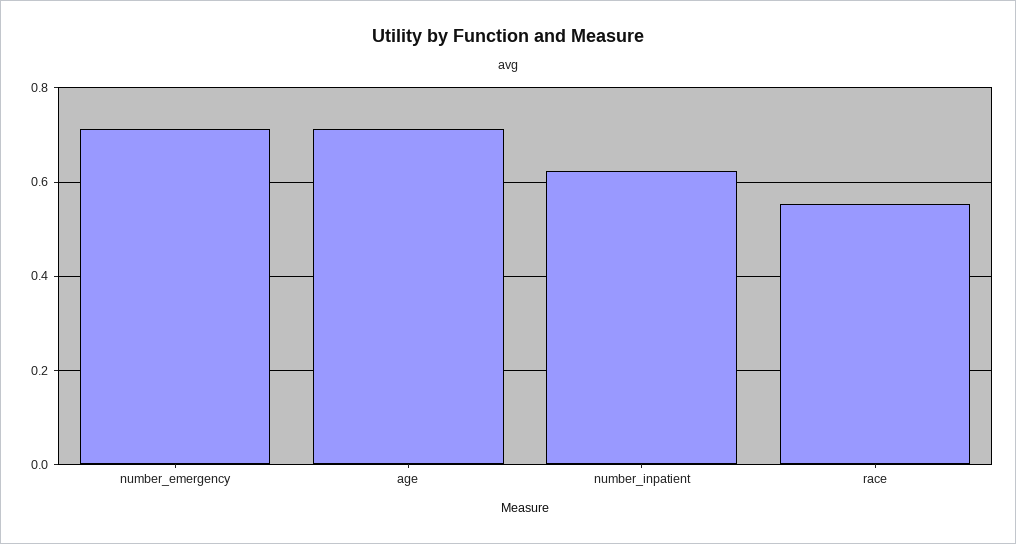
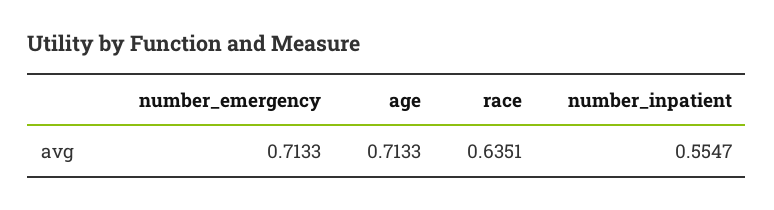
number_inpatient: 0.62 -> 0.5547
race: 0.56 -> 0.6351

